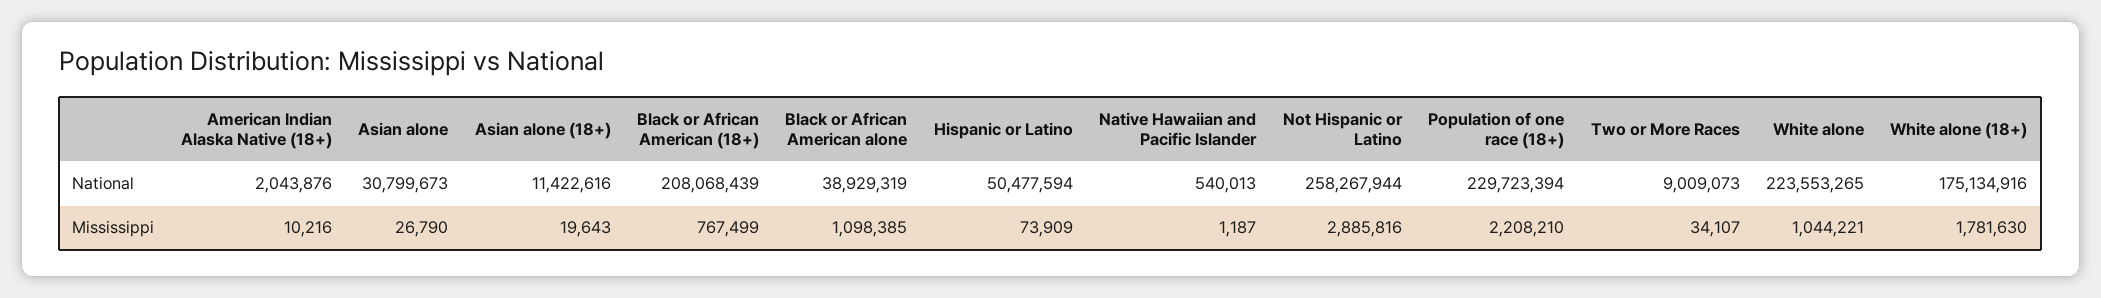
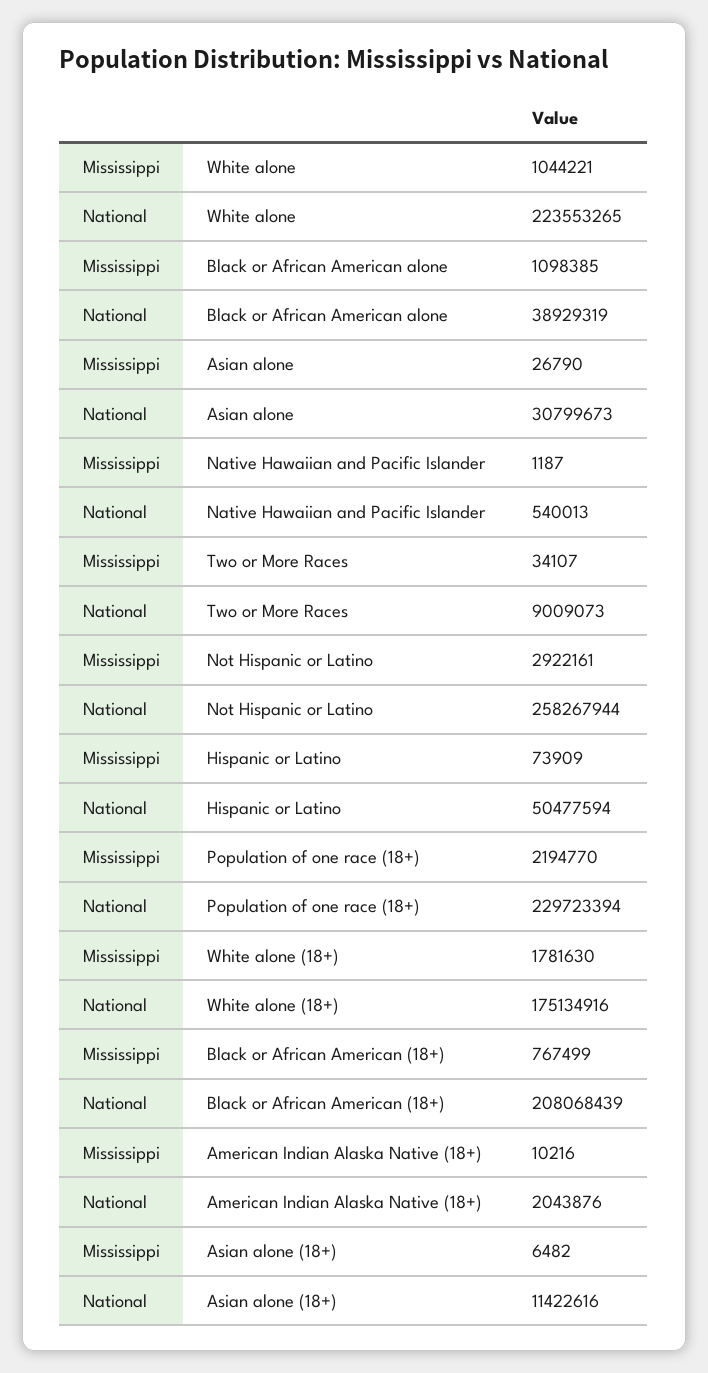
Asian alone (18+), Mississippi: 19643 -> 6482
Not Hispanic or Latino, Mississippi: 2885816 -> 2922161
Population of one race (18+), Mississippi: 2208210 -> 2194770

